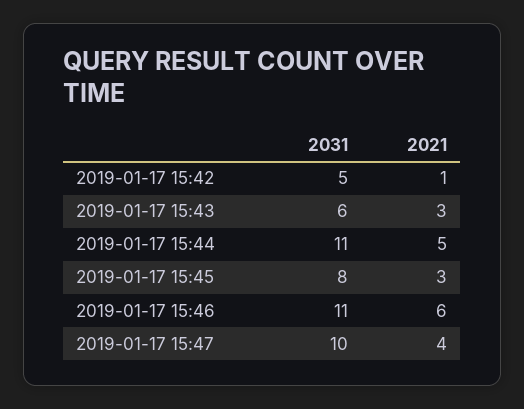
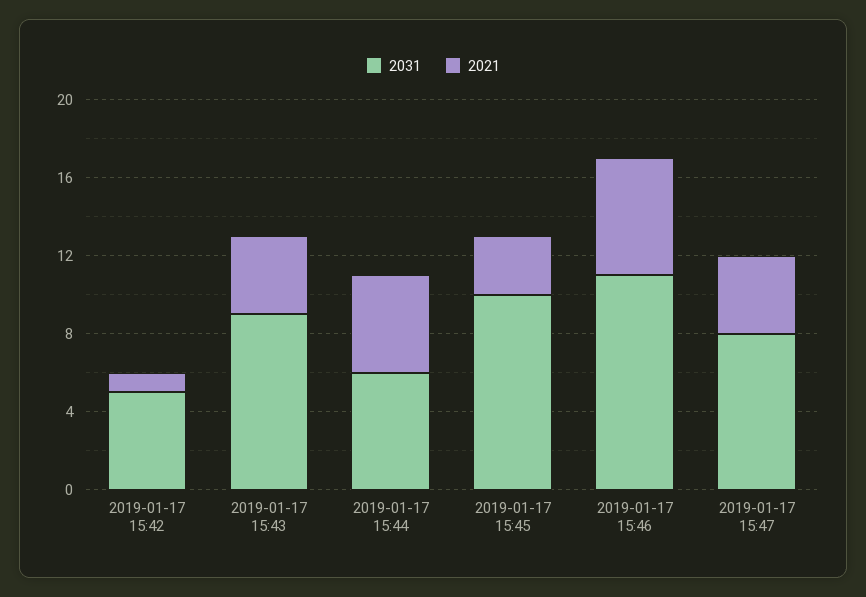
2031, 2019-01-17 15:43: 6 -> 9
2021, 2019-01-17 15:43: 3 -> 4
2031, 2019-01-17 15:44: 11 -> 6
2031, 2019-01-17 15:45: 8 -> 10
2031, 2019-01-17 15:47: 10 -> 8

